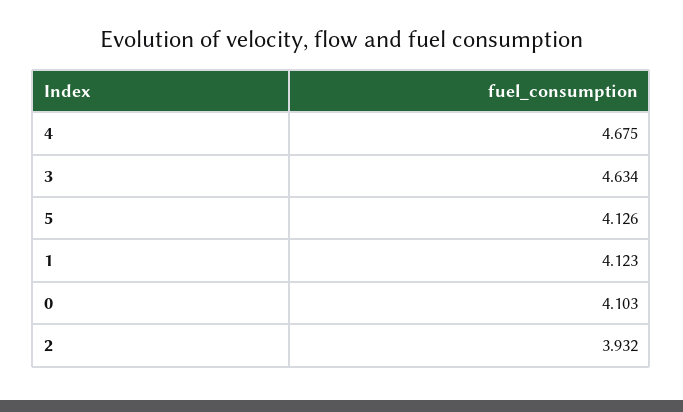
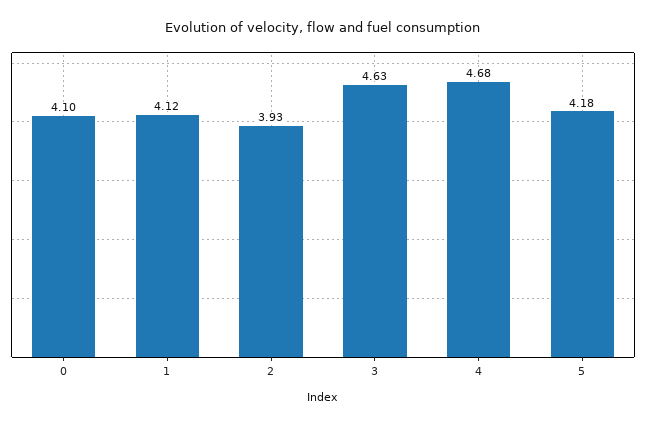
5: 4.126 -> 4.18

